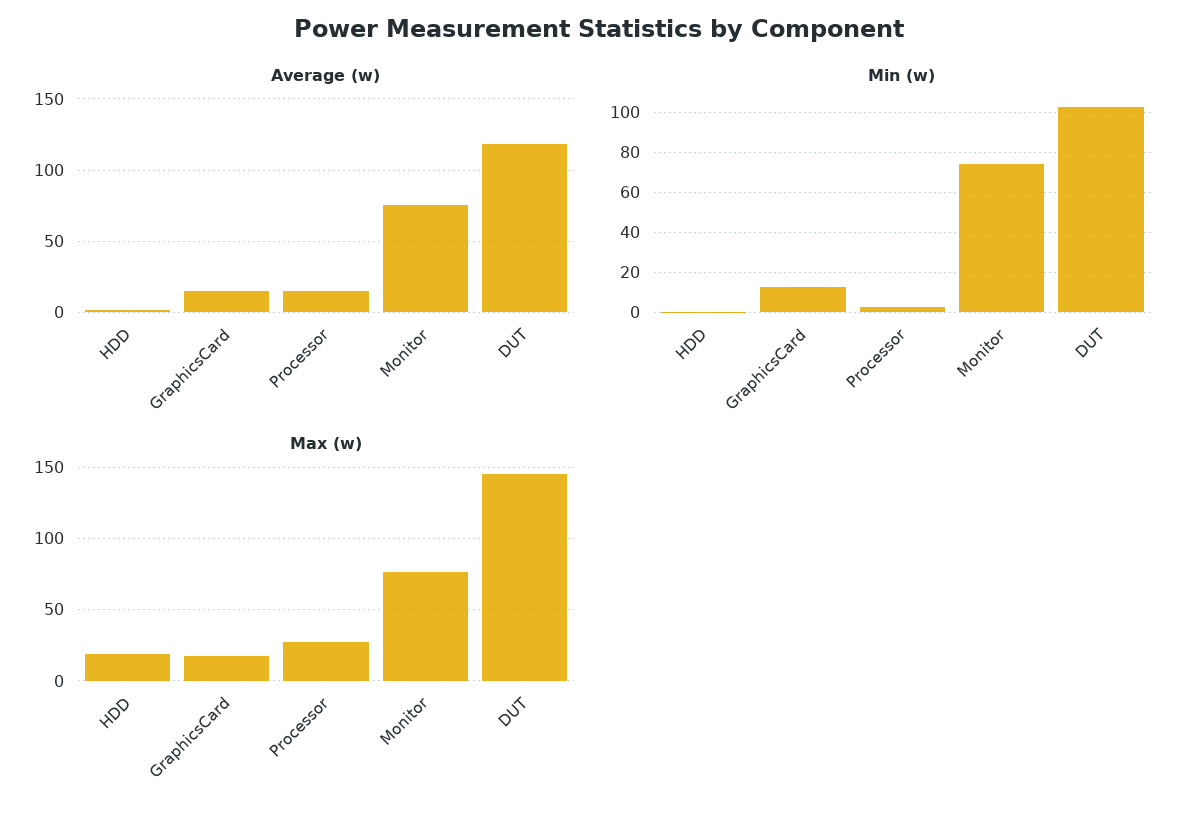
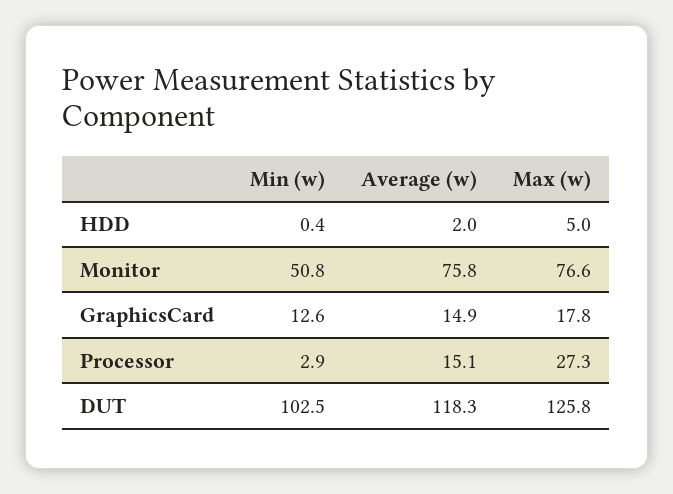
Min (w), Monitor: 75 -> 50.8
Max (w), HDD: 20 -> 5
Max (w), DUT: 145 -> 125.8

